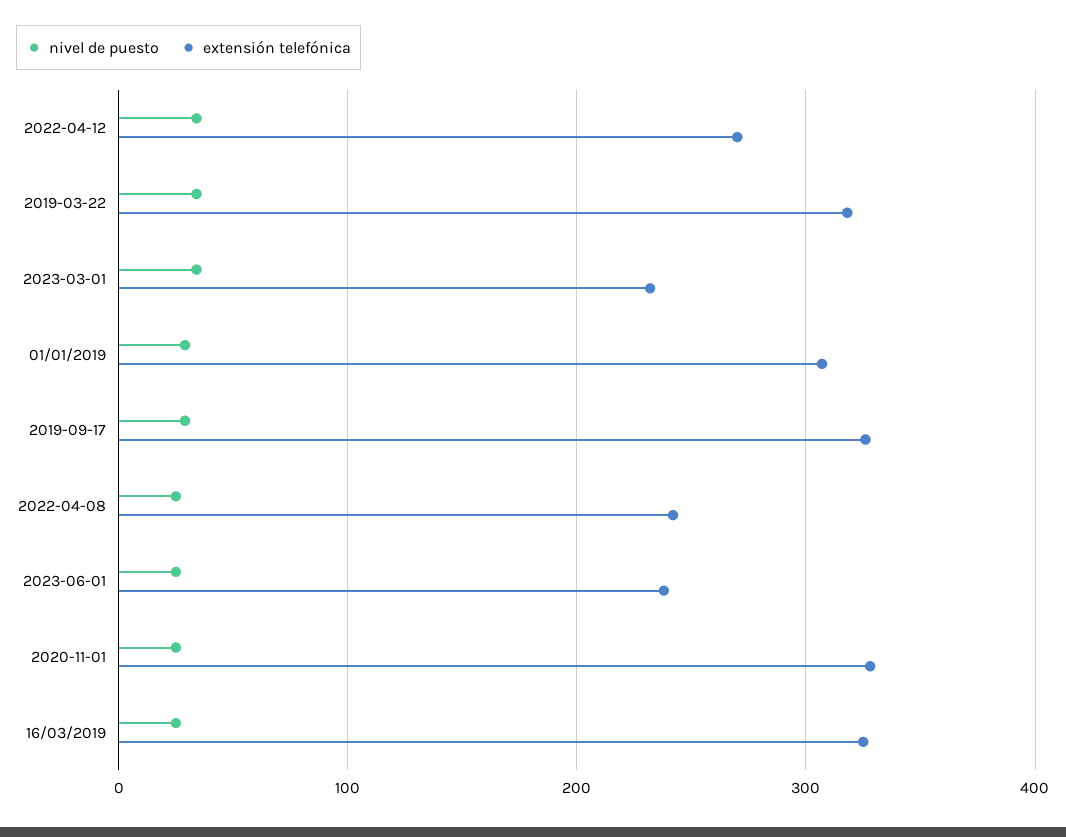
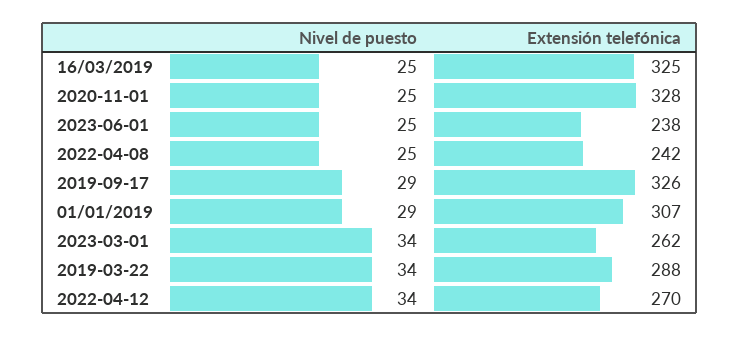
extensión telefónica, 2019-03-22: 320 -> 288
extensión telefónica, 2023-03-01: 230 -> 262

